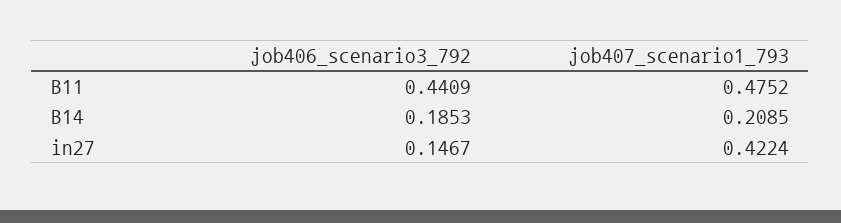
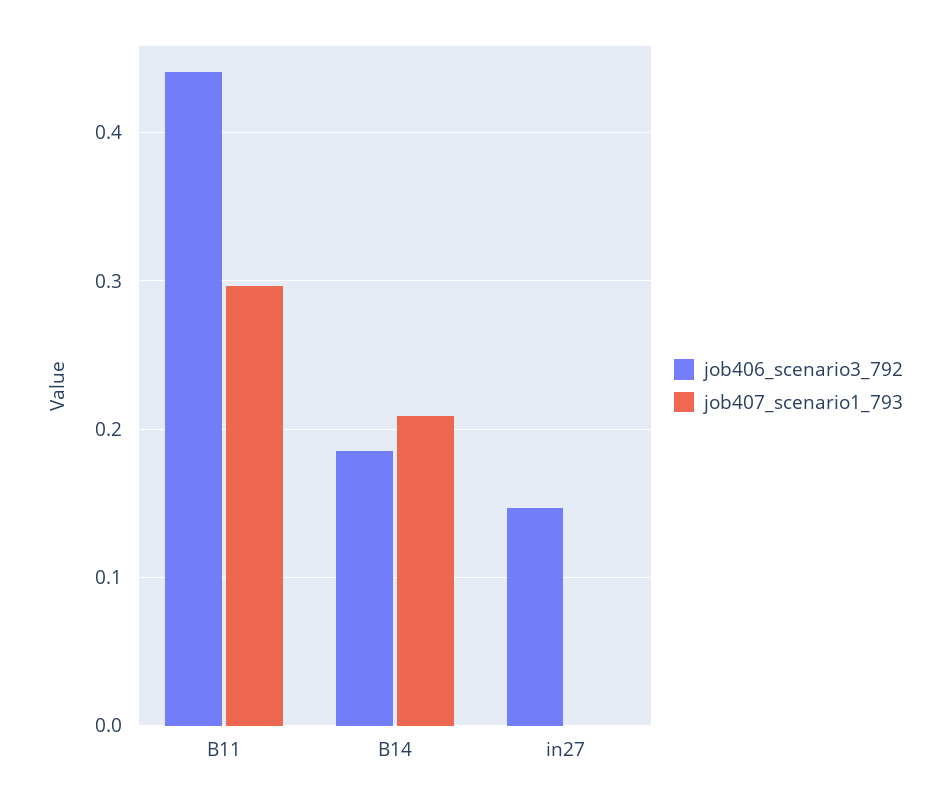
job407_scenario1_793, B11: 0.4752 -> 0.3
job407_scenario1_793, in27: 0.4224 -> 0

